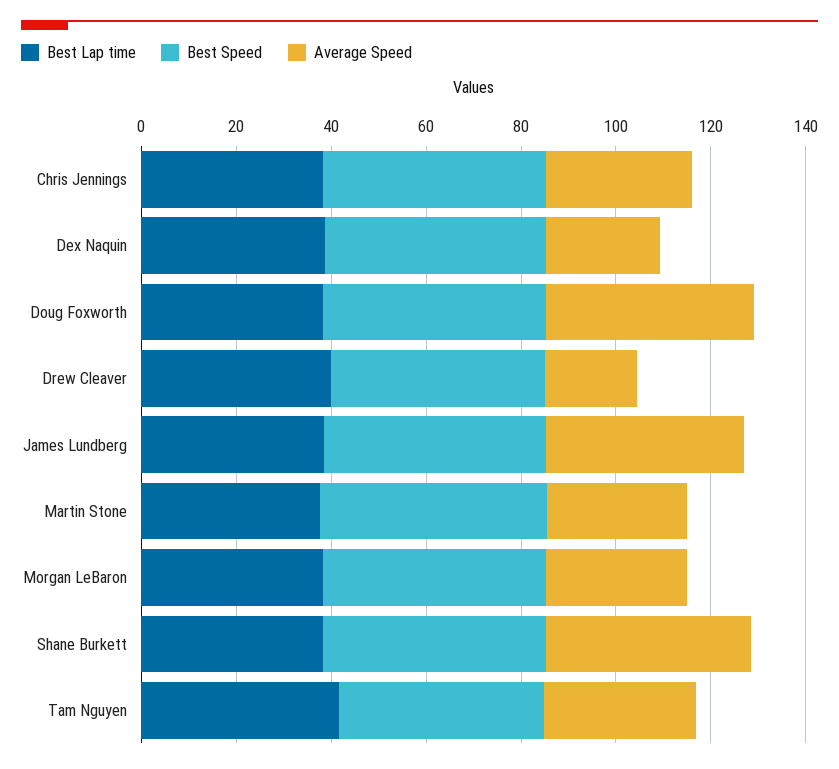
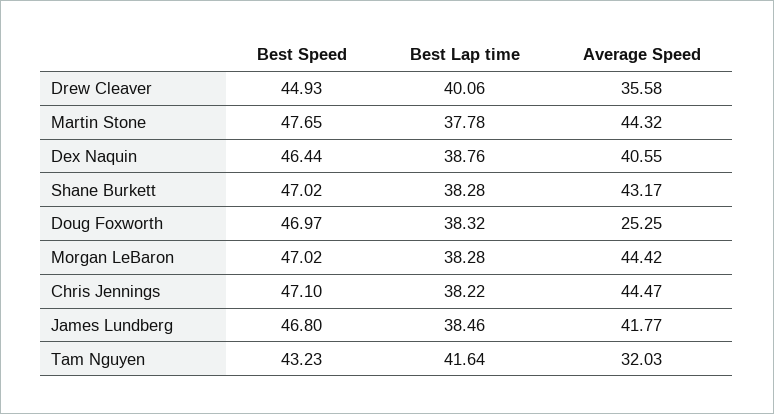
Average Speed, Chris Jennings: 30 -> 44.47
Average Speed, Dex Naquin: 25 -> 40.55
Average Speed, Doug Foxworth: 45 -> 25.25
Average Speed, Drew Cleaver: 20 -> 35.58
Average Speed, Martin Stone: 30 -> 44.32
Average Speed, Morgan LeBaron: 30 -> 44.42

